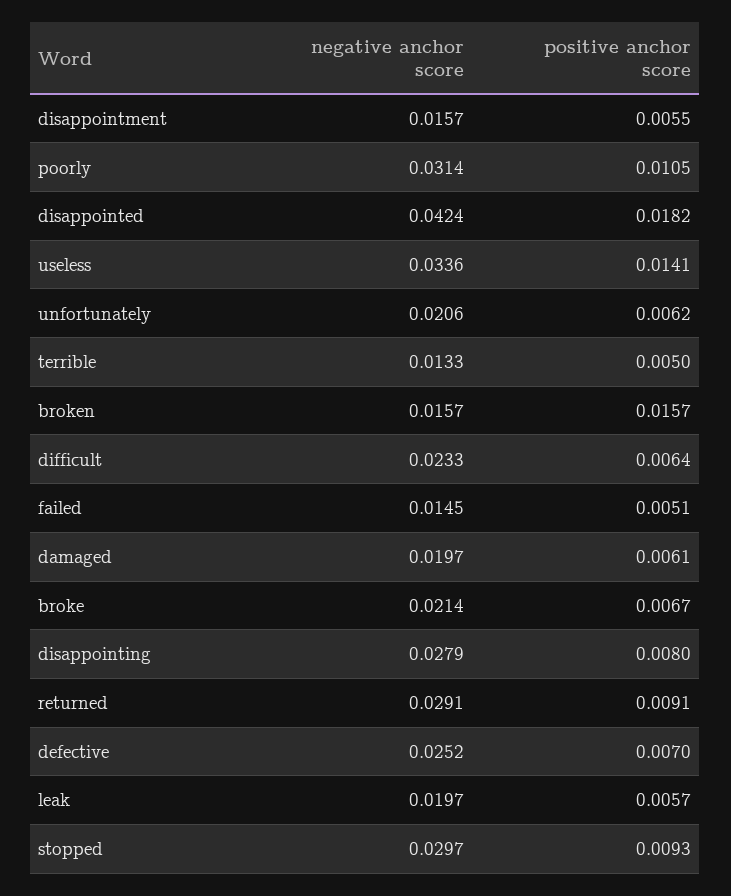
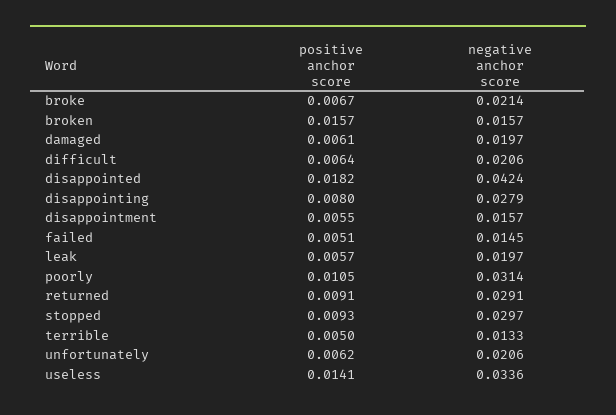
negative anchor score, difficult: 0.0233 -> 0.0206
negative anchor score, defective: 0.0252 -> none
positive anchor score, defective: 0.007 -> none

